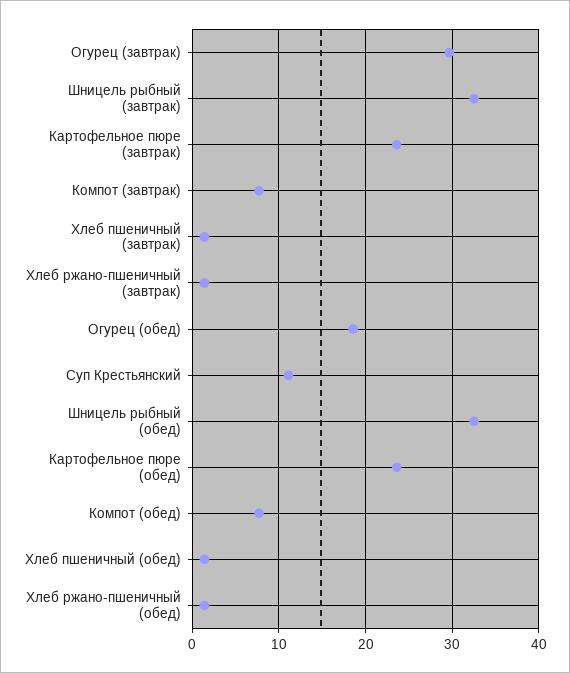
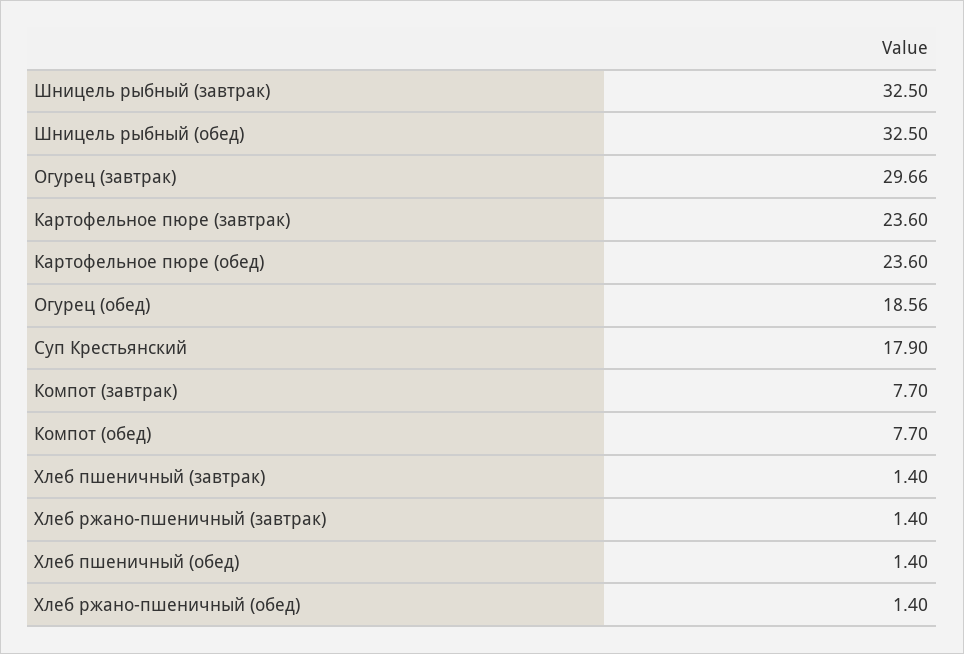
Суп Крестьянский: 11 -> 17.9

